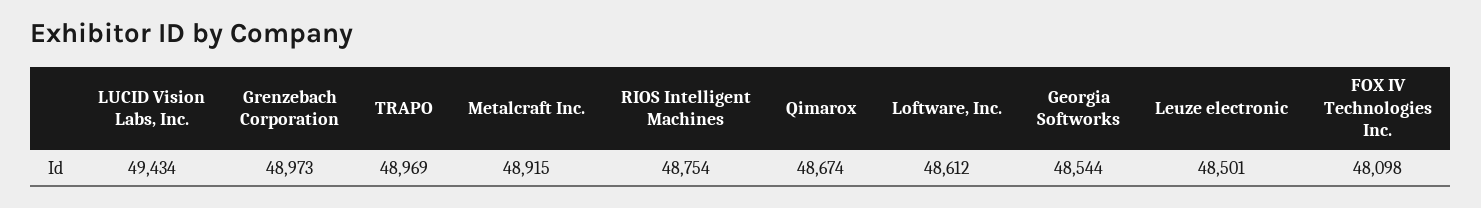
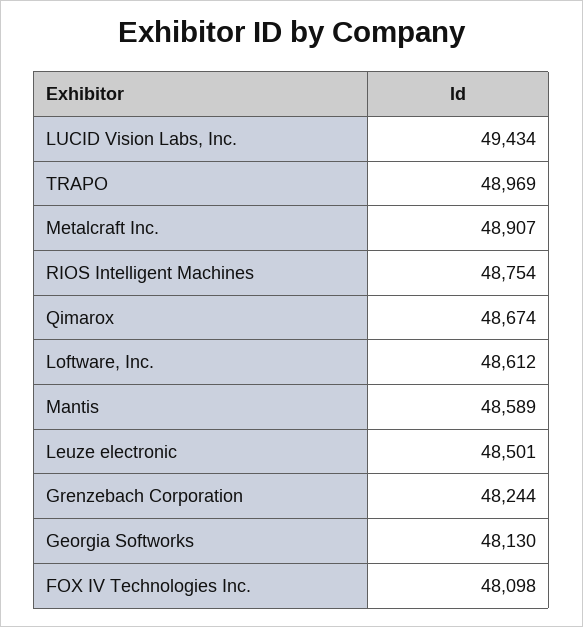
Grenzebach Corporation: 48973 -> 48244
Metalcraft Inc.: 48915 -> 48907
Georgia Softworks: 48544 -> 48130
Mantis: none -> 48589

